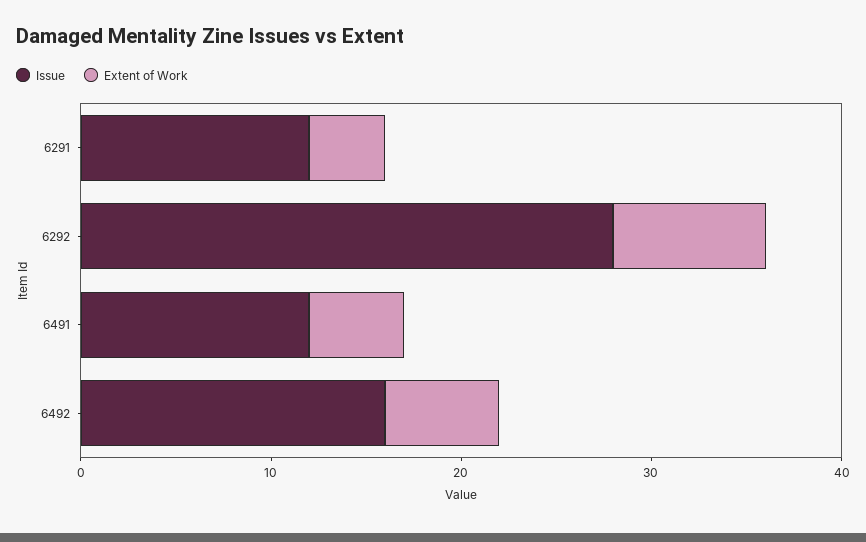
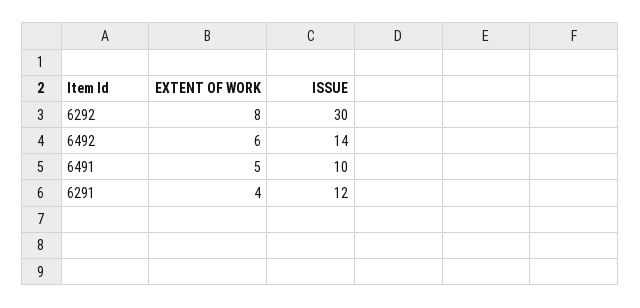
Issue, 6292: 28 -> 30
Issue, 6491: 12 -> 10
Issue, 6492: 16 -> 14

